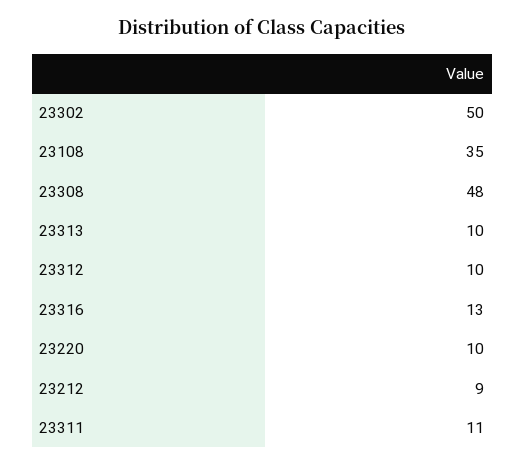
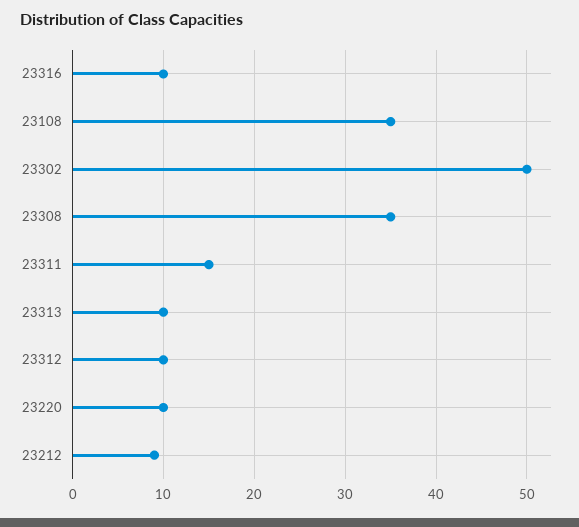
23308: 48 -> 35
23316: 13 -> 10
23311: 11 -> 15

